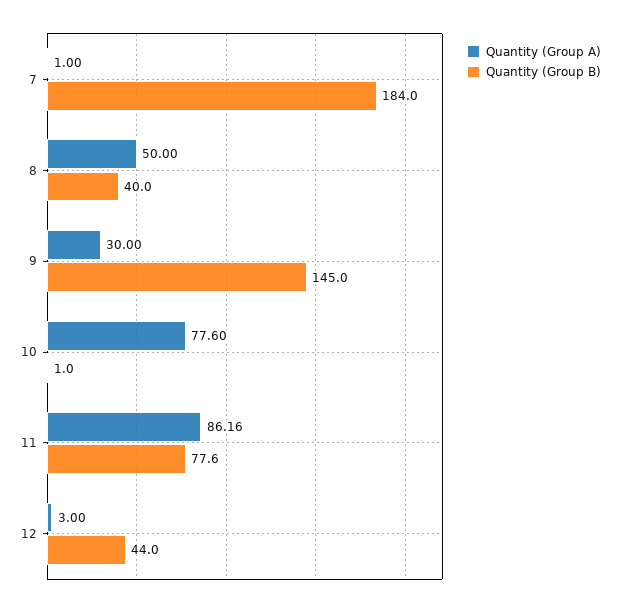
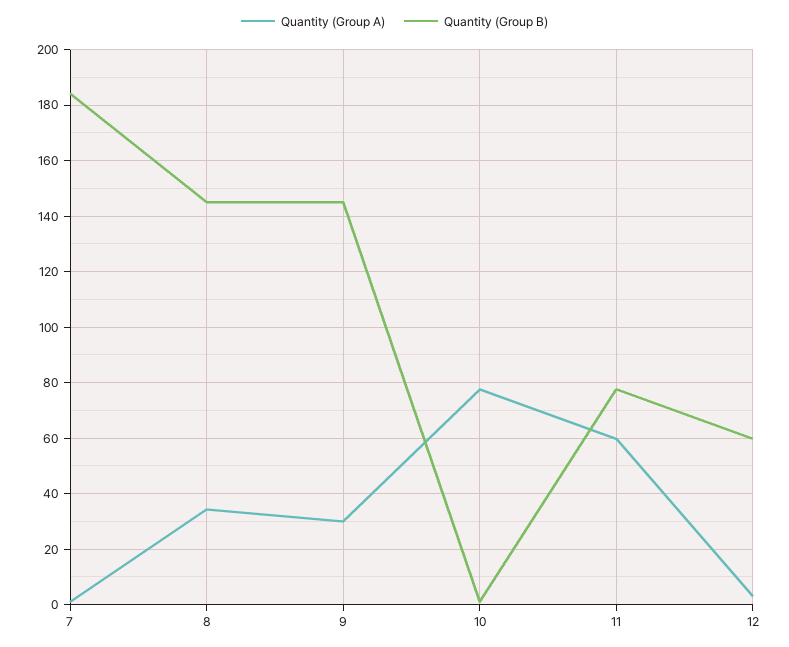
Quantity (Group A), 8: 50 -> 35
Quantity (Group B), 8: 40 -> 145
Quantity (Group A), 11: 86.16 -> 60
Quantity (Group B), 12: 44 -> 60

